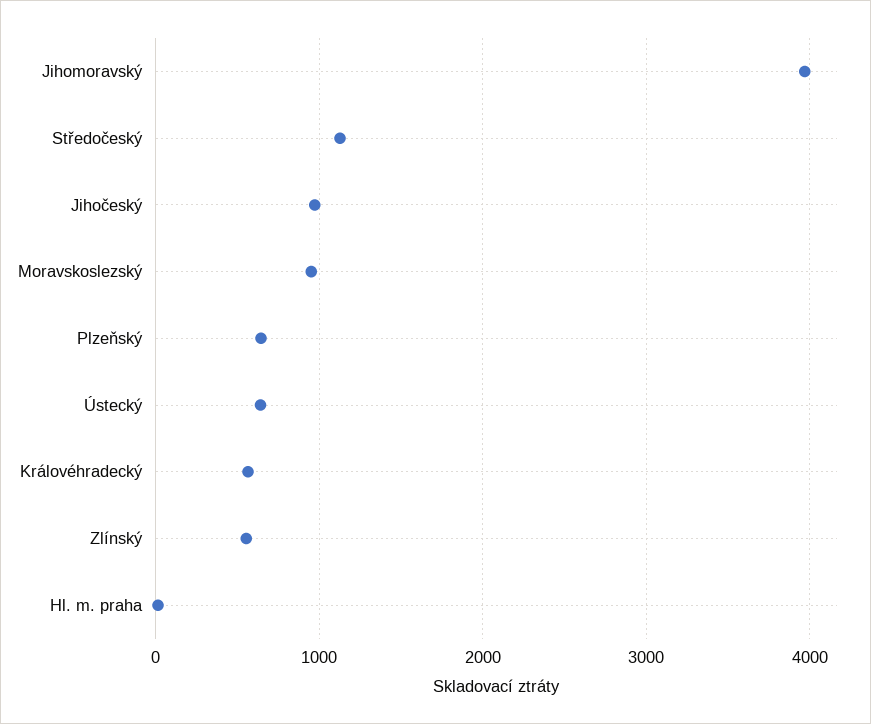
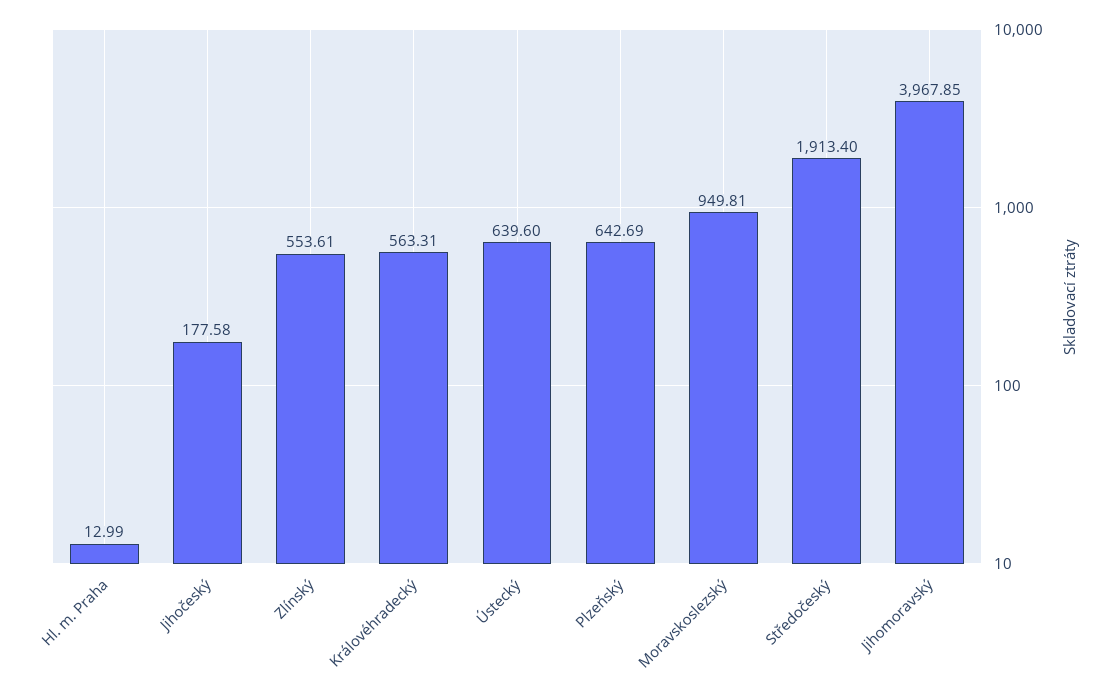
Středočeský: 1100 -> 1913.4
Jihočeský: 1000 -> 177.58

